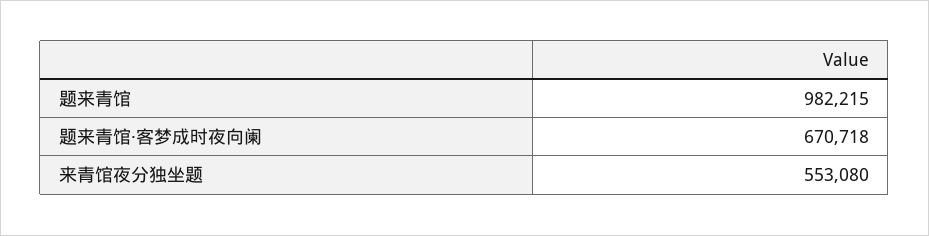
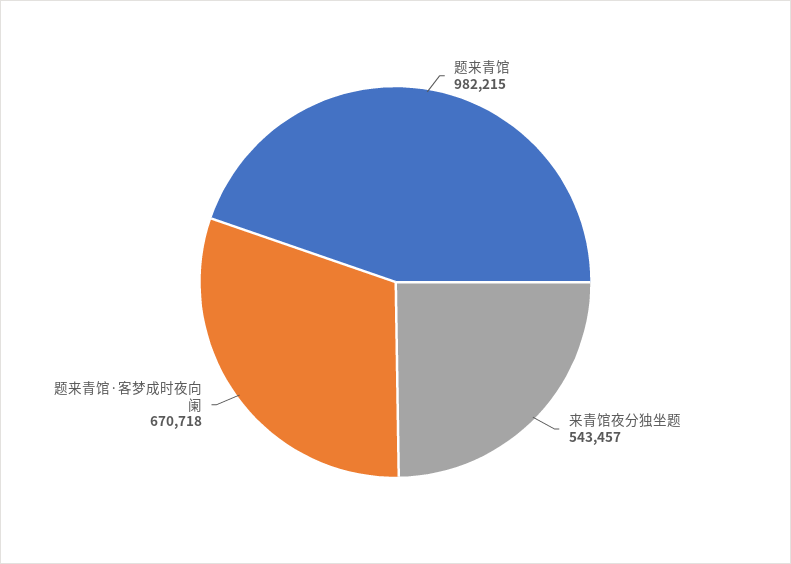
来青馆夜分独坐题: 553080 -> 543457

